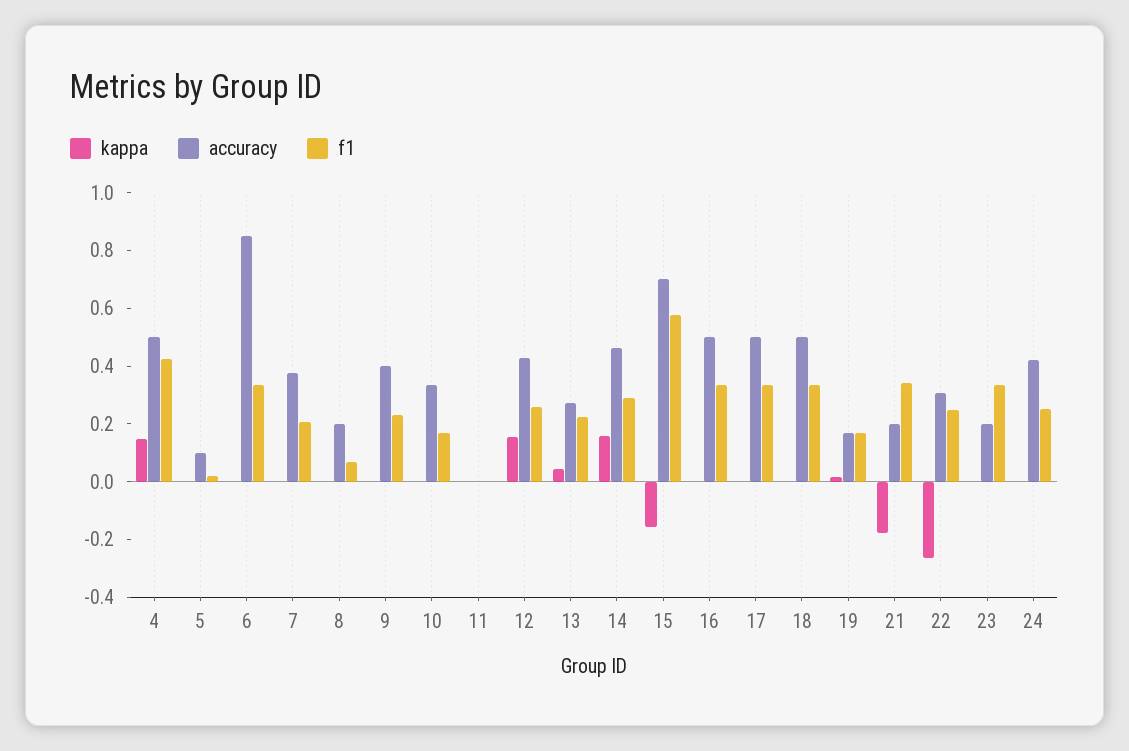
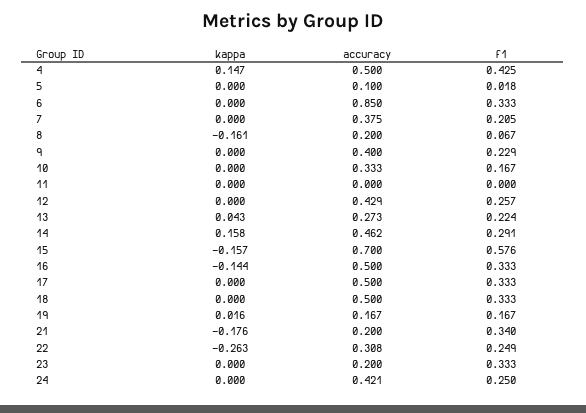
kappa, 8: 0 -> -0.161
kappa, 12: 0.15 -> 0
kappa, 16: 0 -> -0.144

